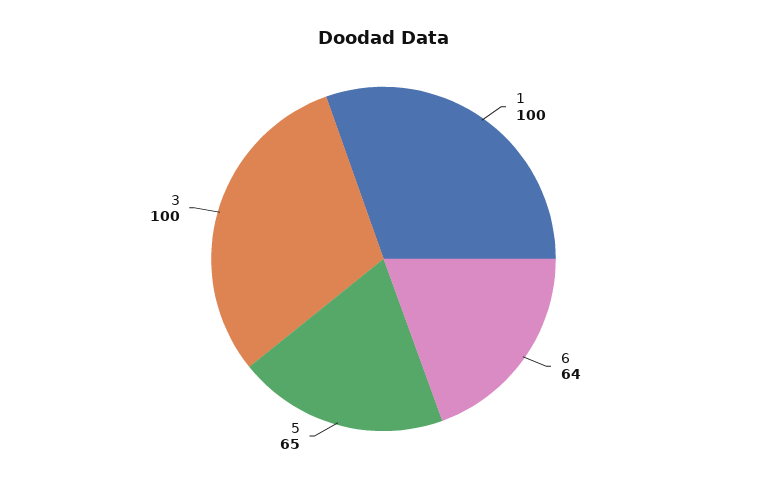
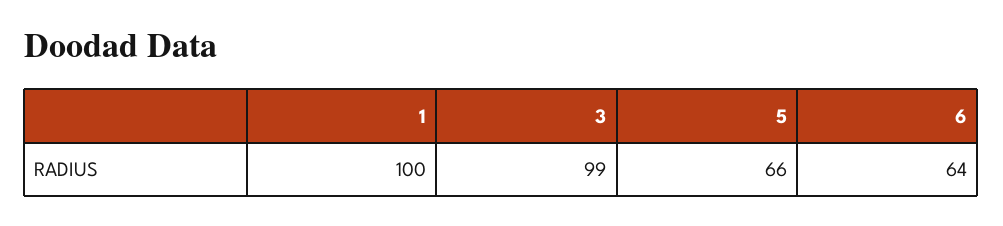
5: 65 -> 66
3: 100 -> 99

